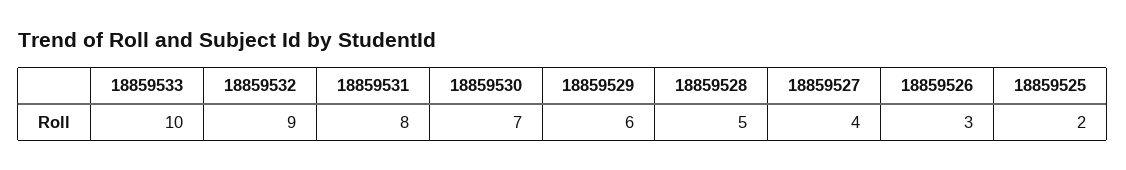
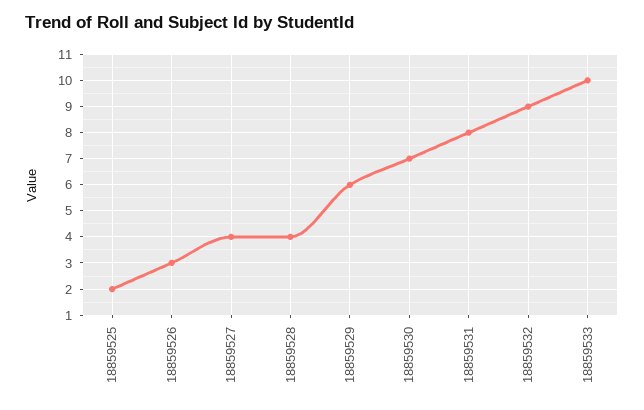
18859528: 5 -> 4

